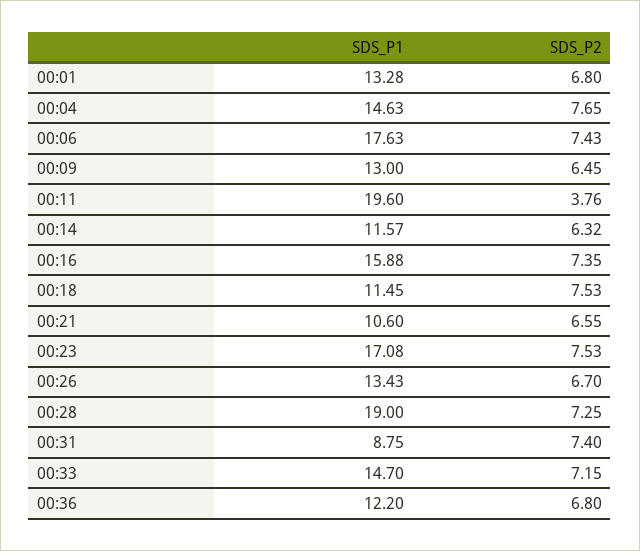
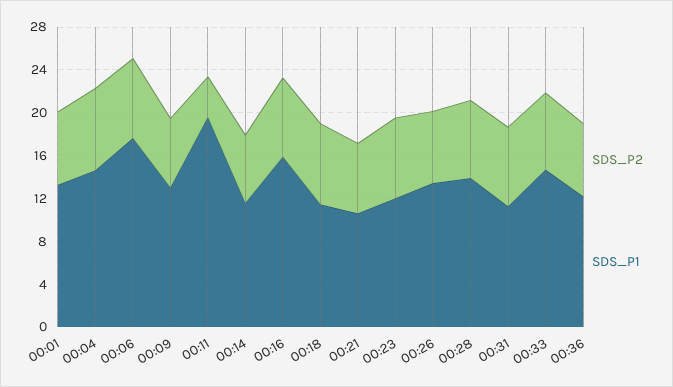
SDS_P1, 00:23: 17.08 -> 12
SDS_P1, 00:28: 19 -> 14
SDS_P1, 00:31: 8.75 -> 11

